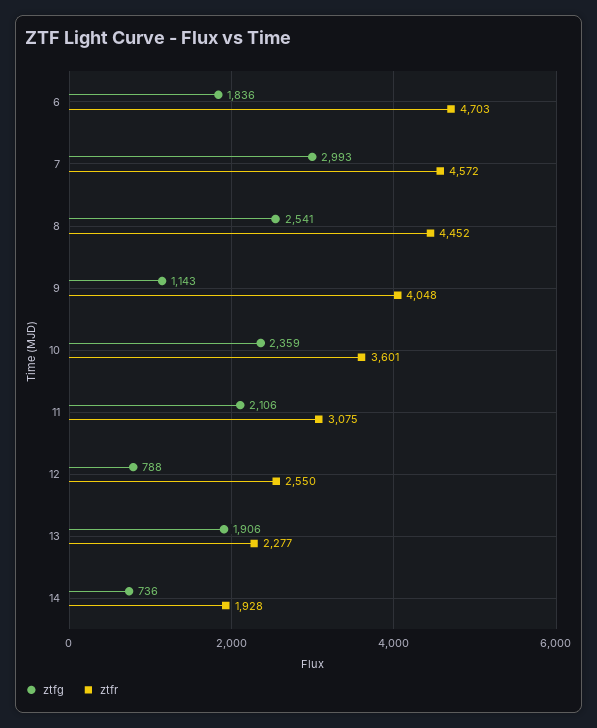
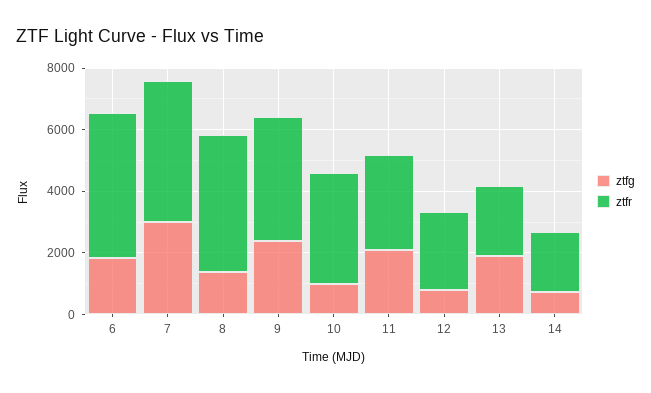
ztfg, 8: 2541 -> 1500
ztfg, 9: 1143 -> 2500
ztfg, 10: 2359 -> 1000

